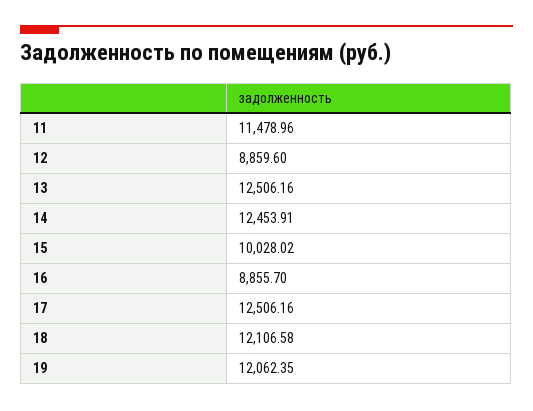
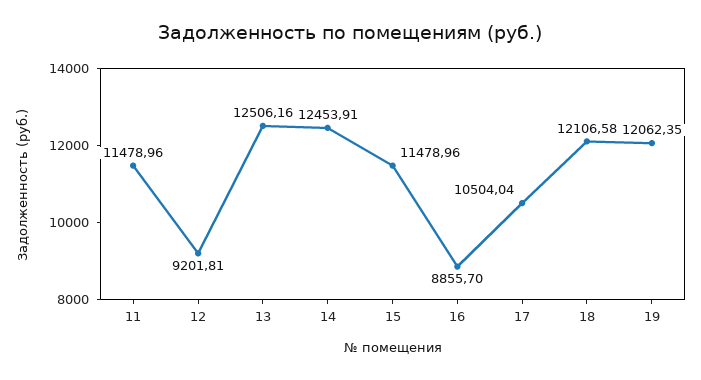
12: 8859.6 -> 9201.81
15: 10028.02 -> 11478.96
17: 12506.16 -> 10504.04

